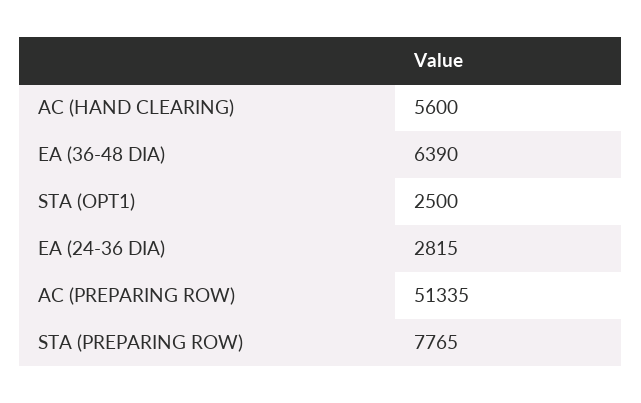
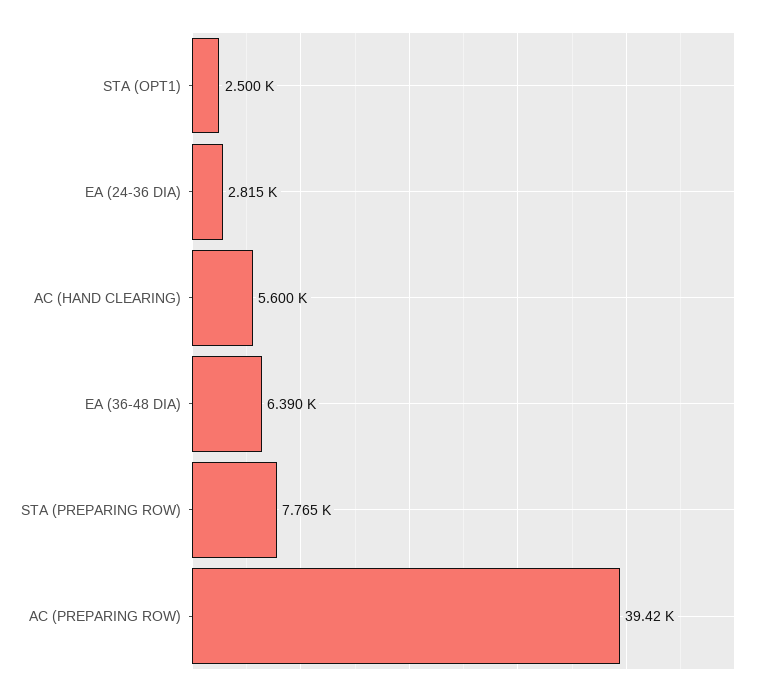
AC (PREPARING ROW): 51335 -> 39420

